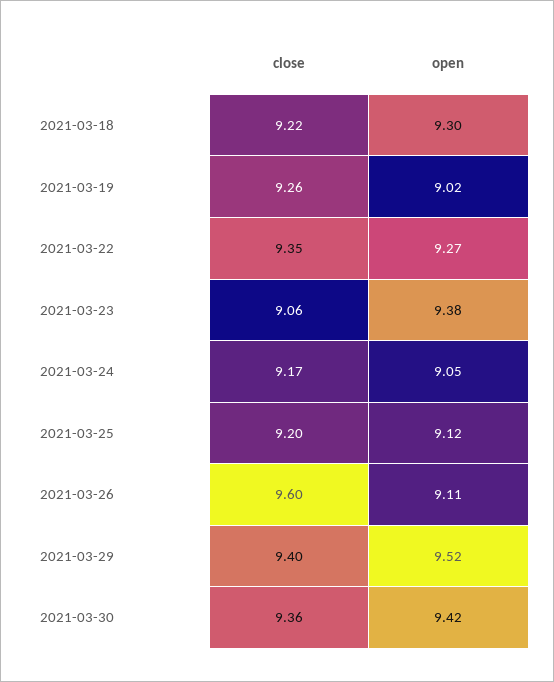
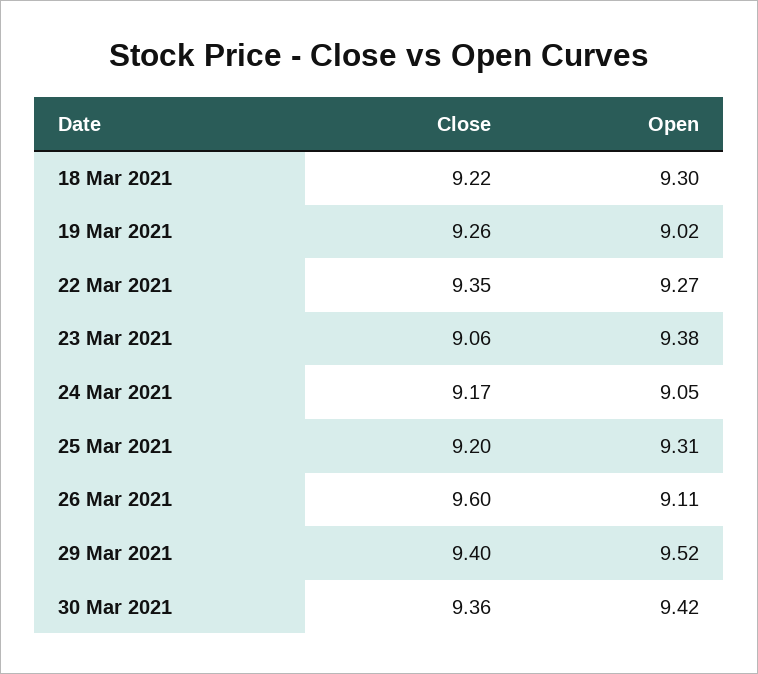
open, 2021-03-25: 9.12 -> 9.31

